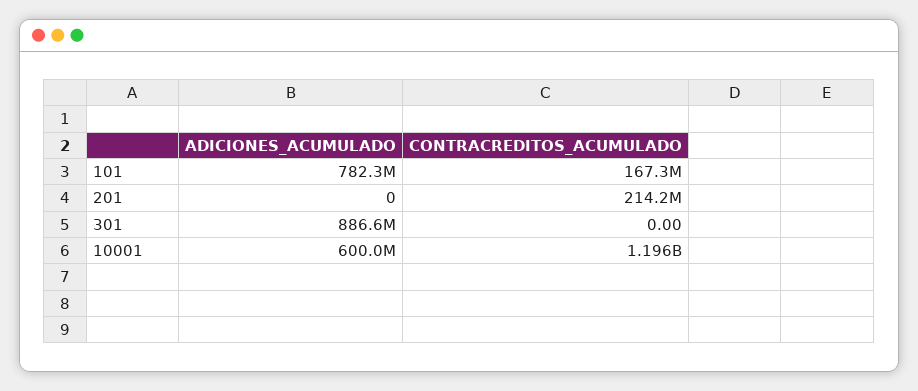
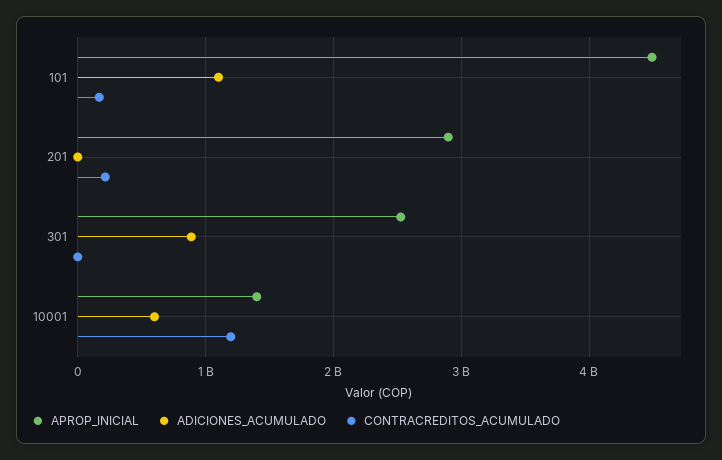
ADICIONES_ACUMULADO, 101: 782300000 -> 1100000000
APROP_INICIAL, 101: none -> 4500000000
APROP_INICIAL, 201: none -> 2900000000
APROP_INICIAL, 301: none -> 2500000000
APROP_INICIAL, 10001: none -> 1400000000

